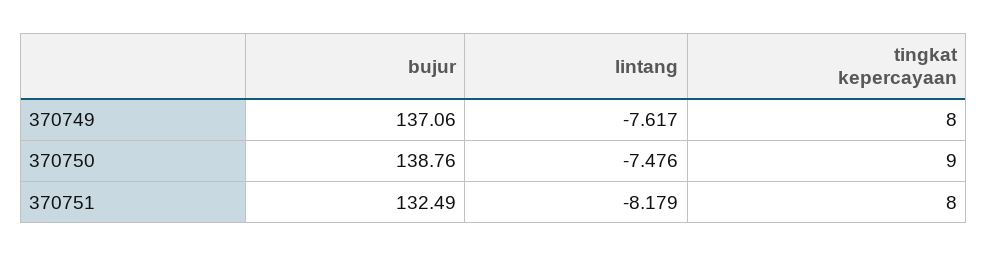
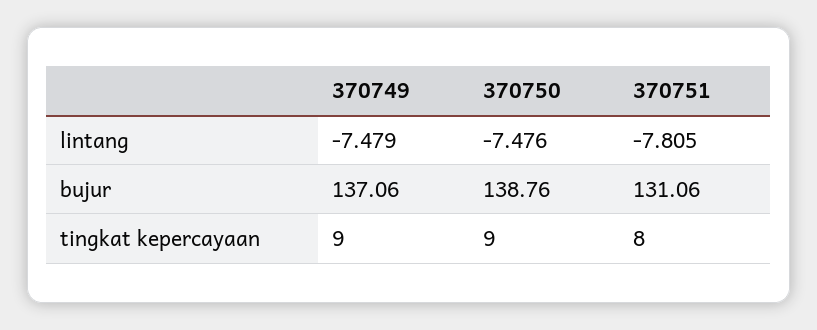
lintang, 370749: -7.617 -> -7.479
tingkat kepercayaan, 370749: 8 -> 9
bujur, 370751: 132.49 -> 131.06
lintang, 370751: -8.179 -> -7.805

